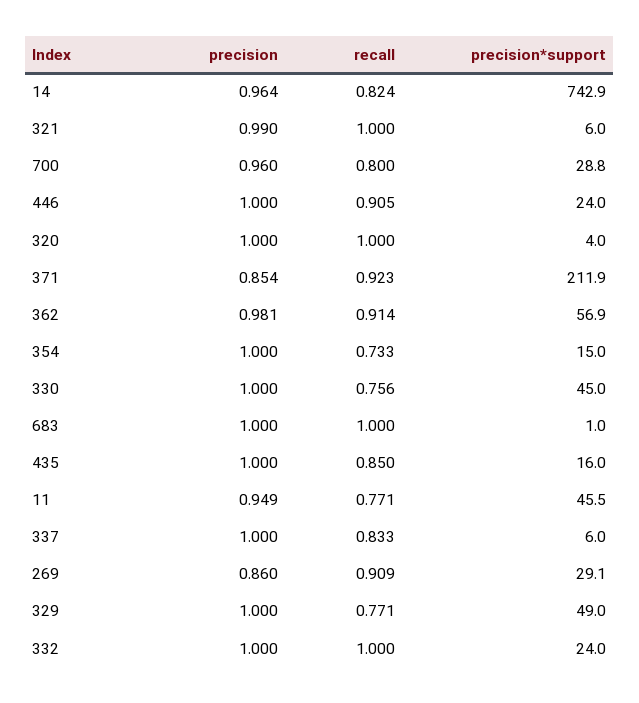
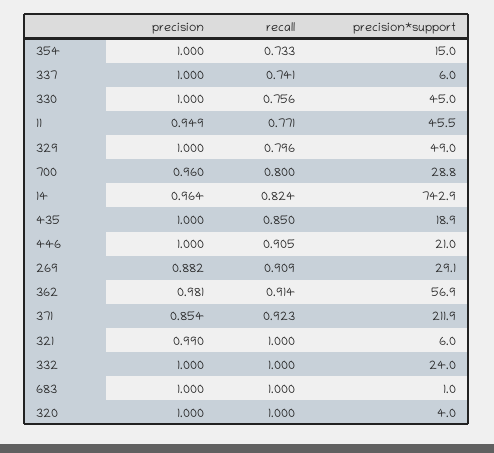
precision*support, 446: 24 -> 21
precision*support, 435: 16 -> 18.9
recall, 337: 0.833 -> 0.741
precision, 269: 0.86 -> 0.882
recall, 329: 0.771 -> 0.796

